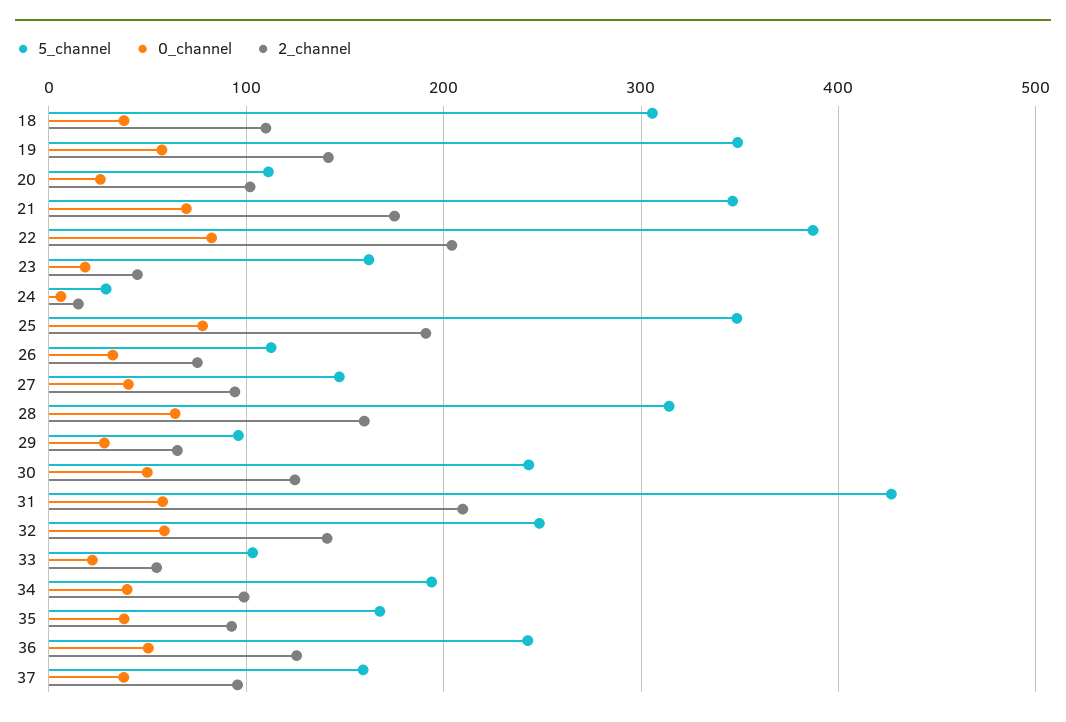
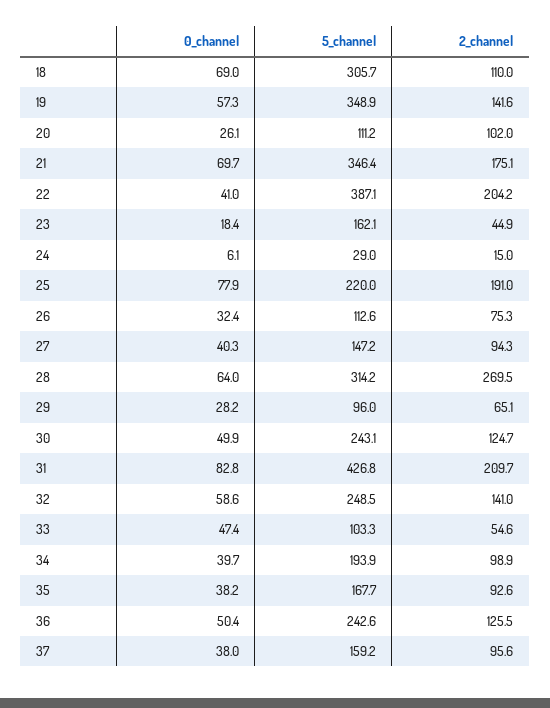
0_channel, 18: 40 -> 69
0_channel, 22: 80 -> 41
5_channel, 25: 350 -> 220
2_channel, 28: 160 -> 269.5
0_channel, 31: 60 -> 82.8
0_channel, 33: 20 -> 47.4

